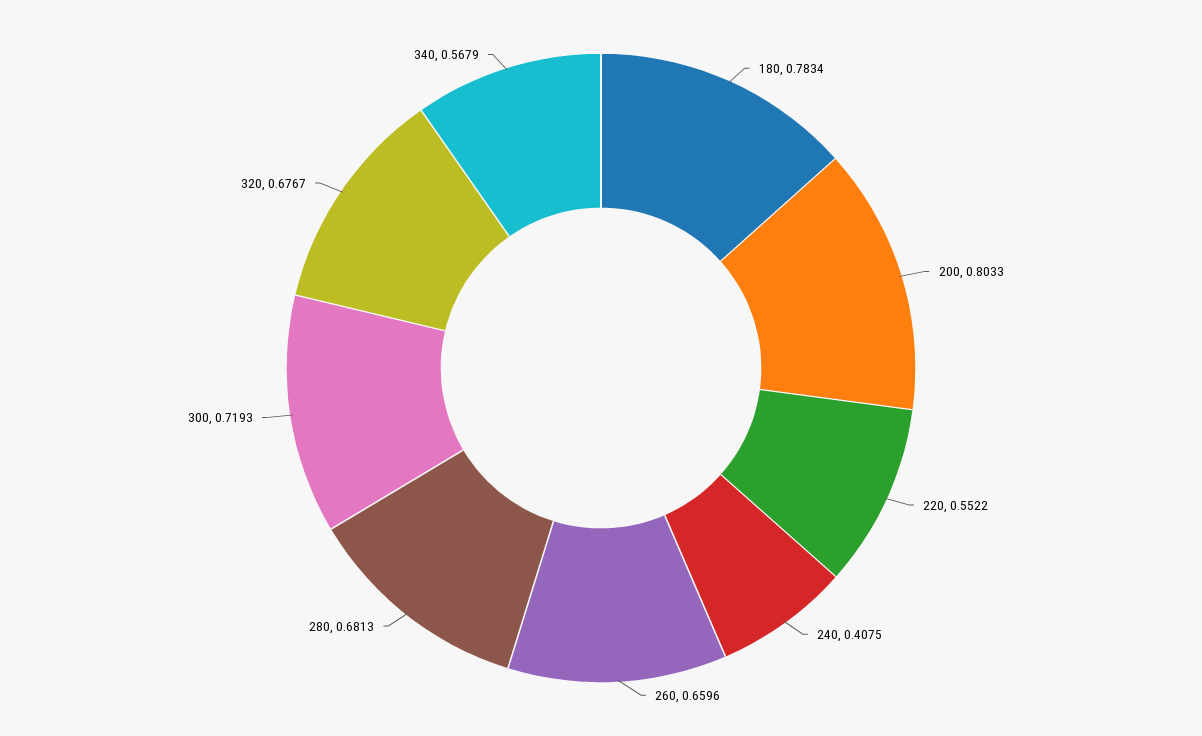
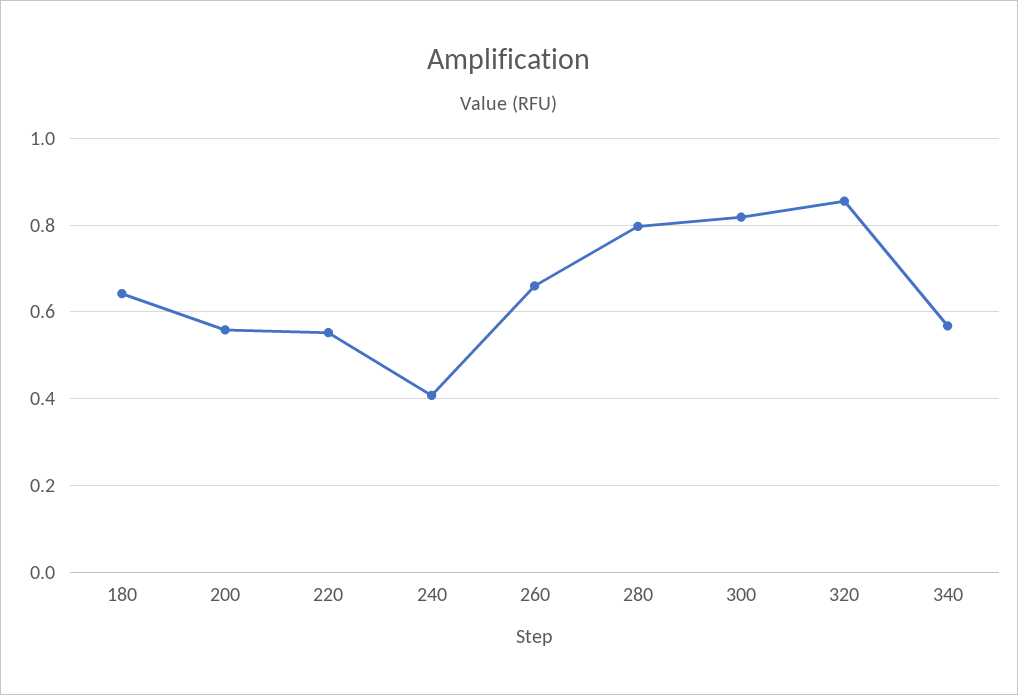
180: 0.7834 -> 0.64
200: 0.8033 -> 0.56
280: 0.6813 -> 0.8
300: 0.7193 -> 0.82
320: 0.6767 -> 0.86

